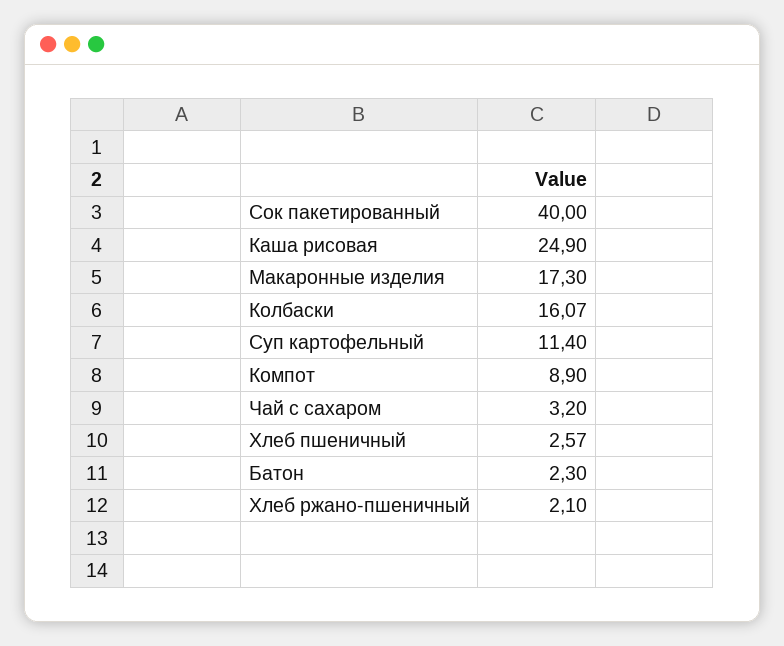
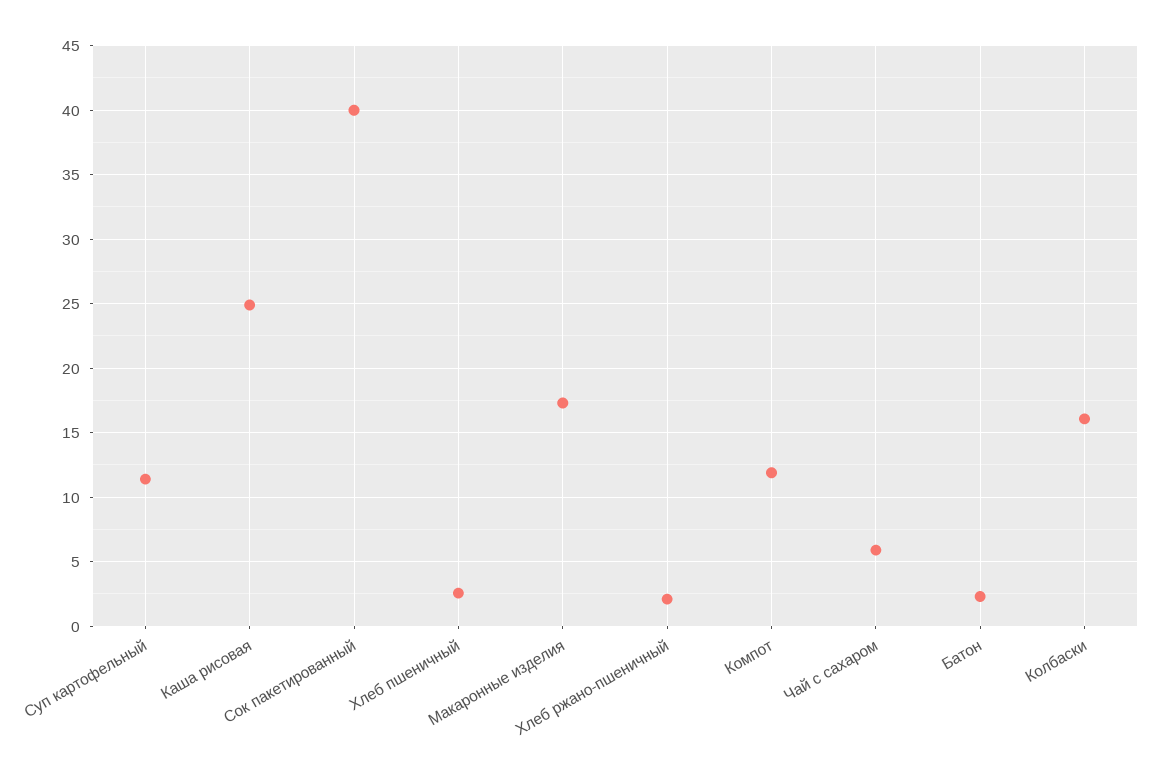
Компот: 8.9 -> 12
Чай с сахаром: 3.2 -> 6

